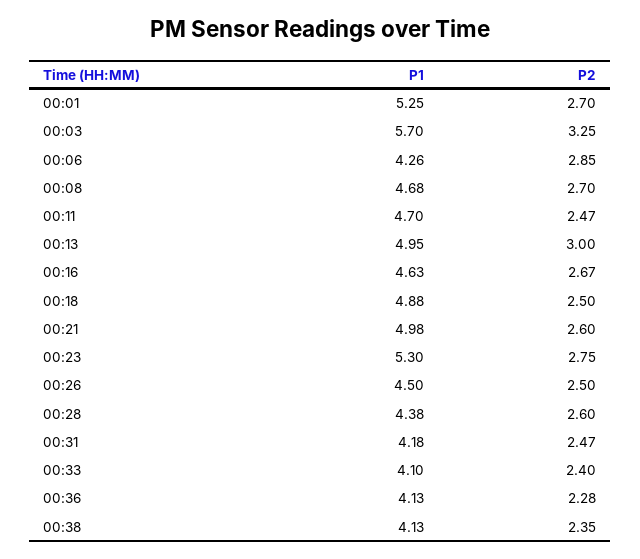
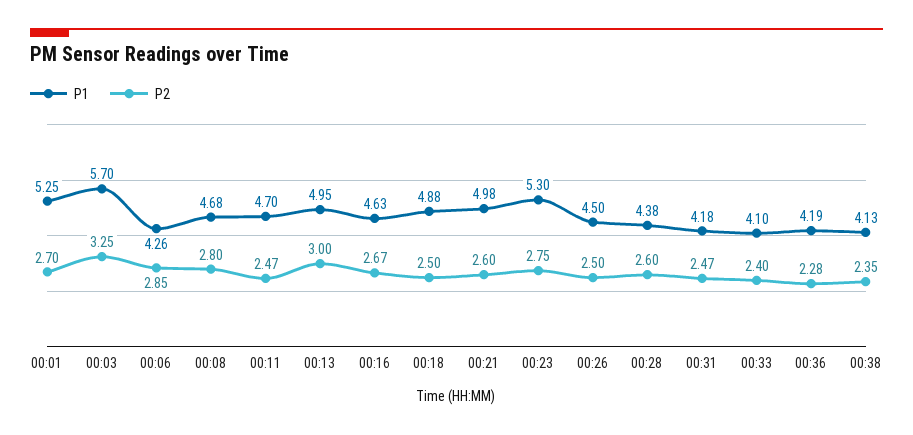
P2, 00:08: 2.7 -> 2.8
P1, 00:36: 4.13 -> 4.19

